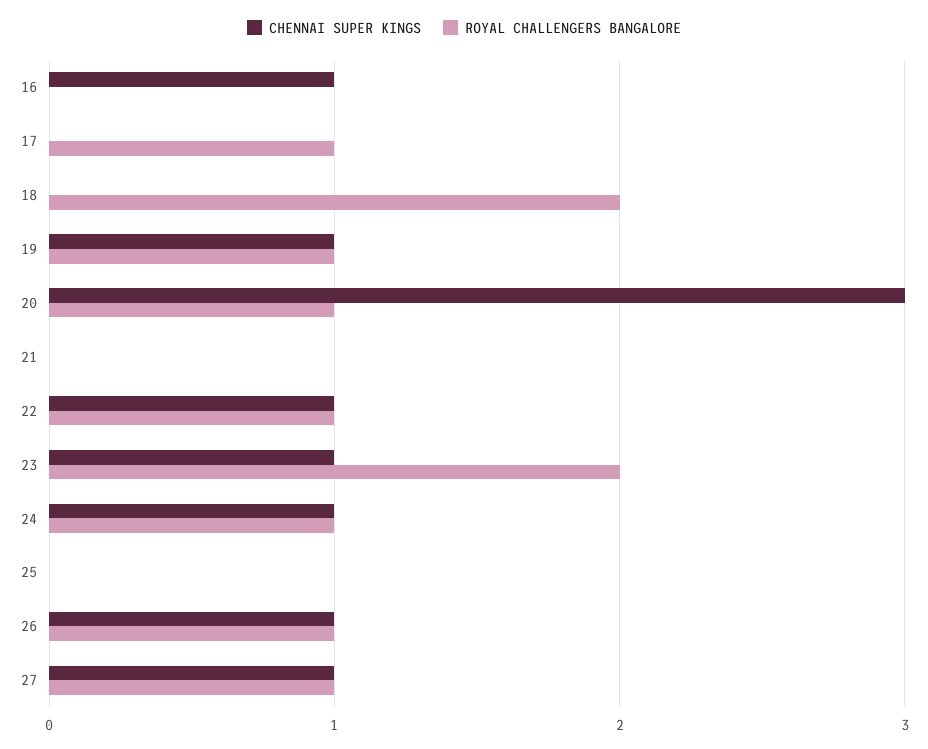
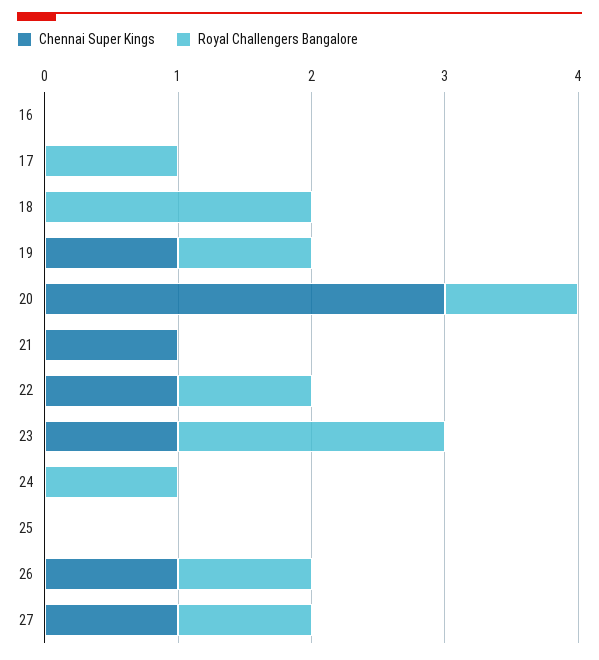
CHENNAI SUPER KINGS, 16: 1 -> 0
CHENNAI SUPER KINGS, 21: 0 -> 1
CHENNAI SUPER KINGS, 24: 1 -> 0

